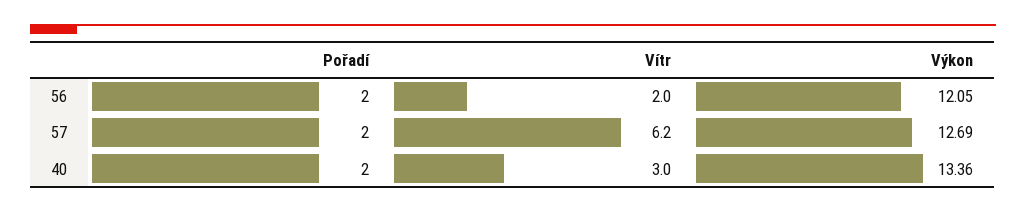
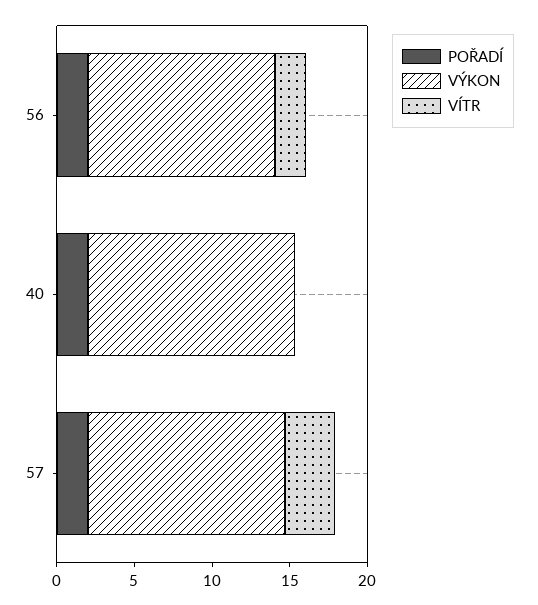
Vítr, 57: 6.2 -> 3
Vítr, 40: 3 -> 0

